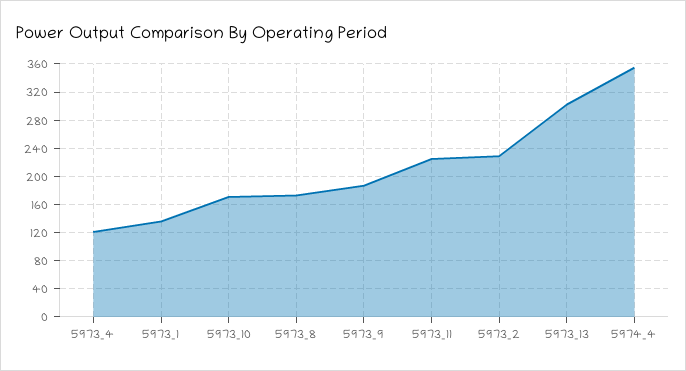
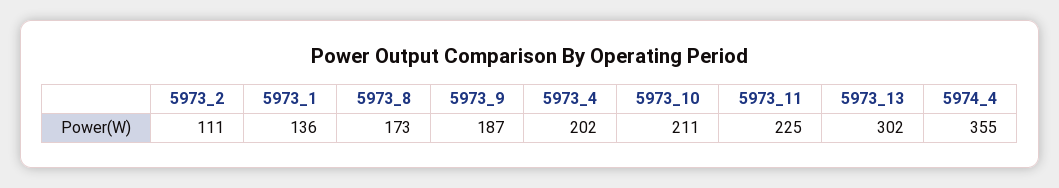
5973_4: 120 -> 202
5973_10: 170 -> 211
5973_2: 230 -> 111

